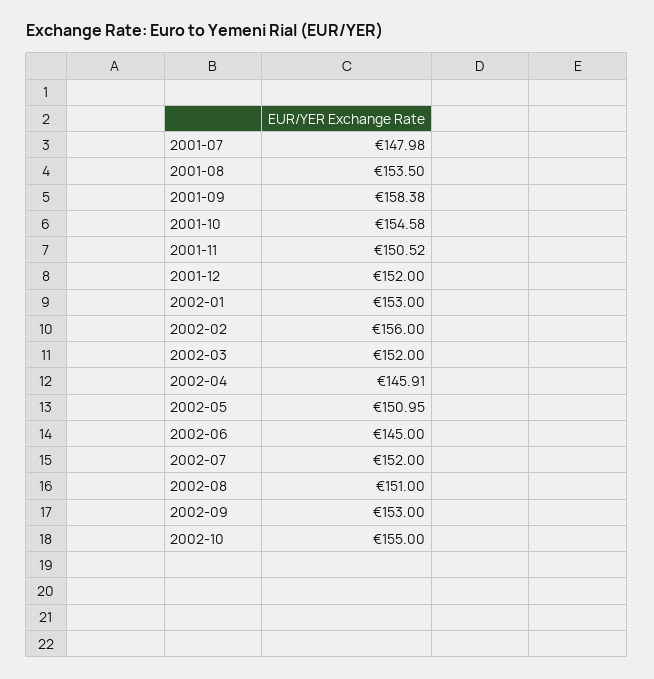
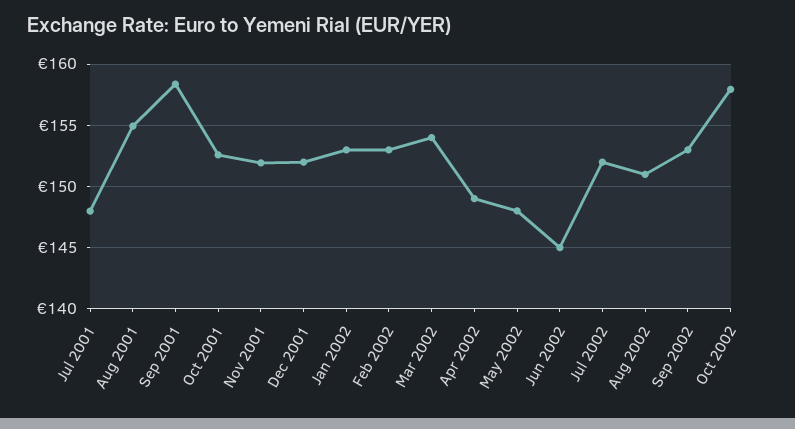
2001-08: 153.5 -> 155
2001-10: 154.58 -> 152.5
2001-11: 150.52 -> 152
2002-02: 156 -> 153
2002-03: 152 -> 154
2002-04: 145.91 -> 149
2002-05: 150.95 -> 148
2002-10: 155 -> 158

